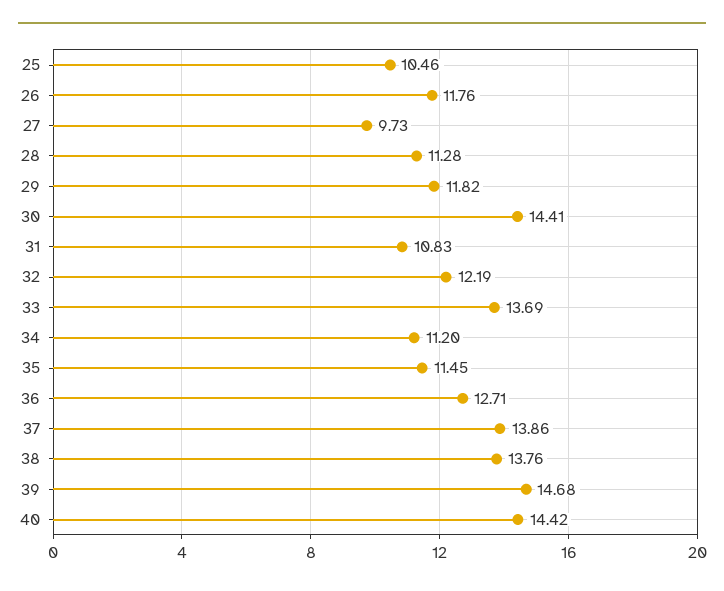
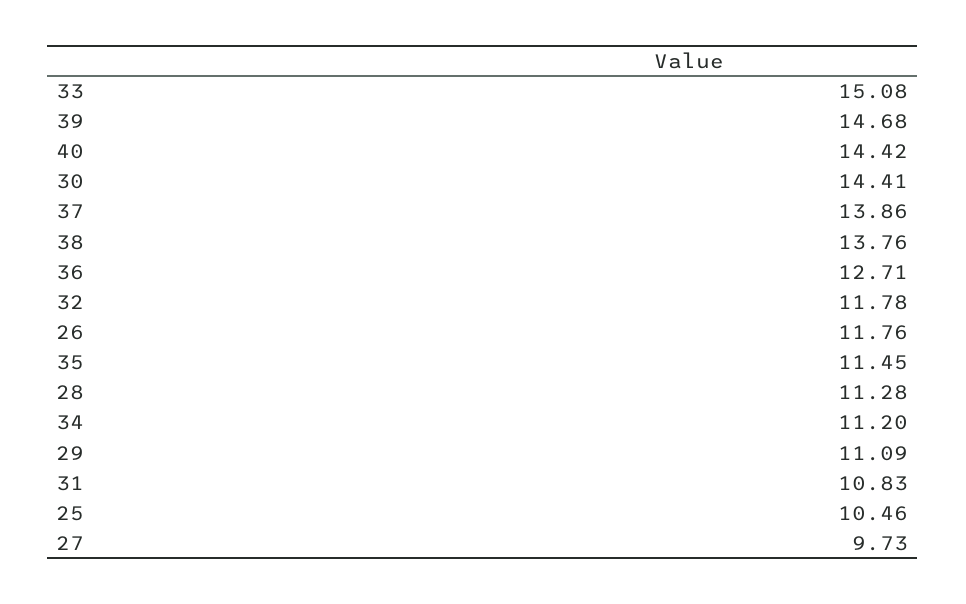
29: 11.82 -> 11.09
32: 12.19 -> 11.78
33: 13.69 -> 15.08

